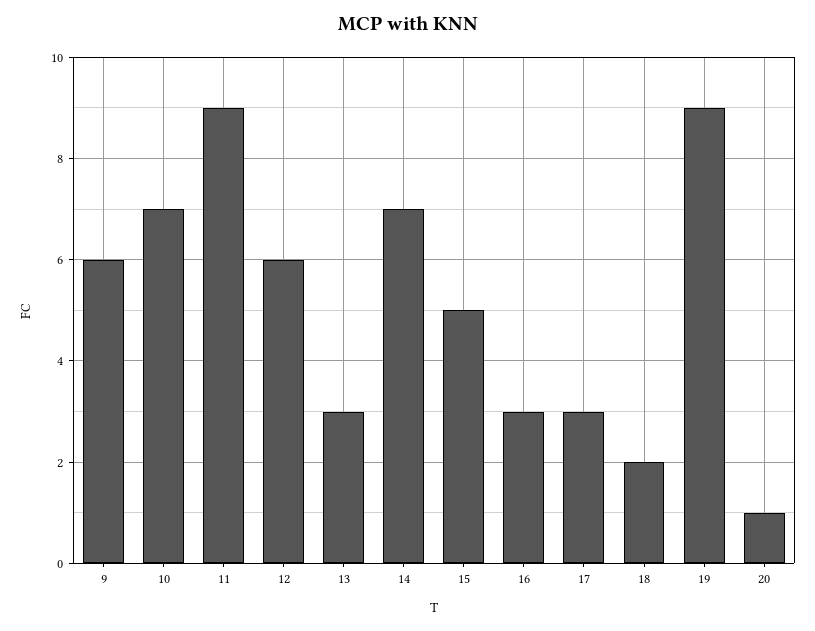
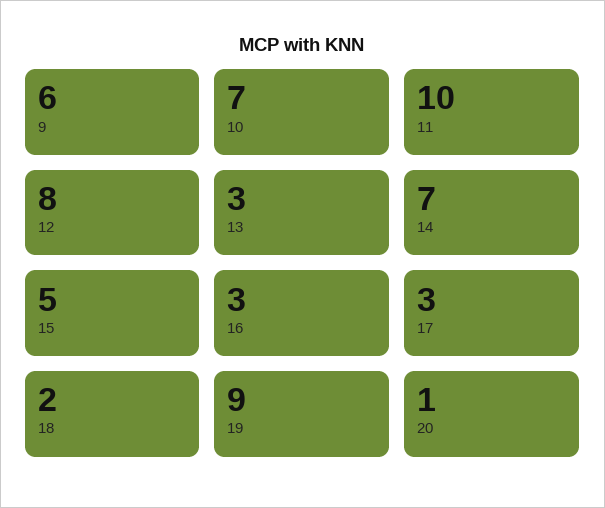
11: 9 -> 10
12: 6 -> 8

